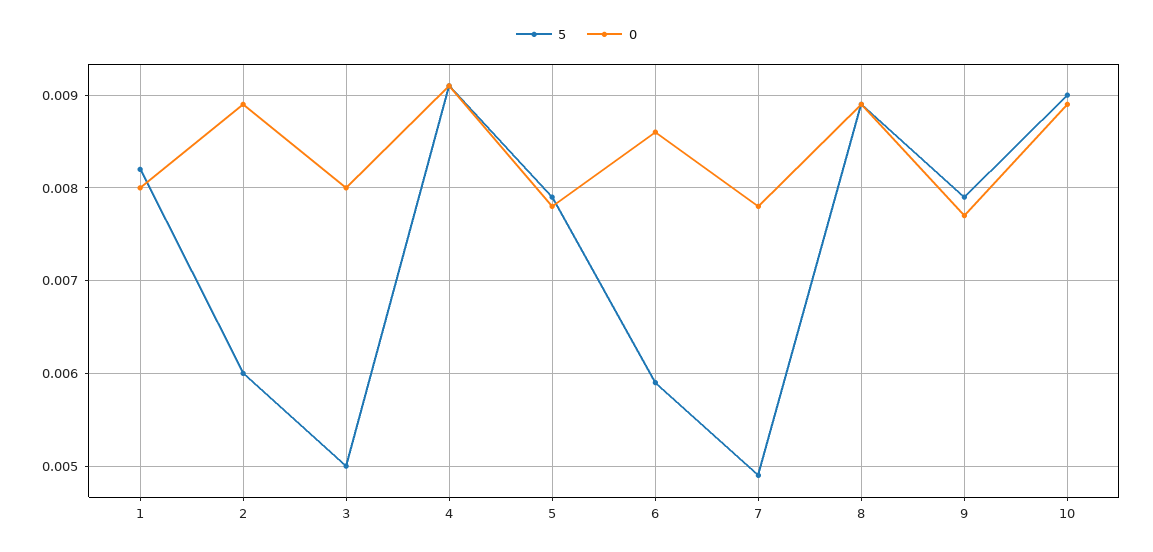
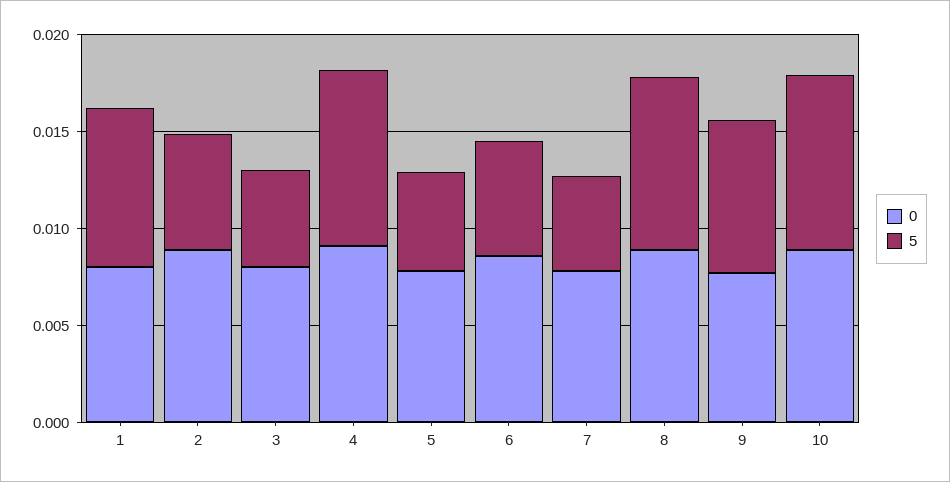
5, 5: 0.0079 -> 0.005

